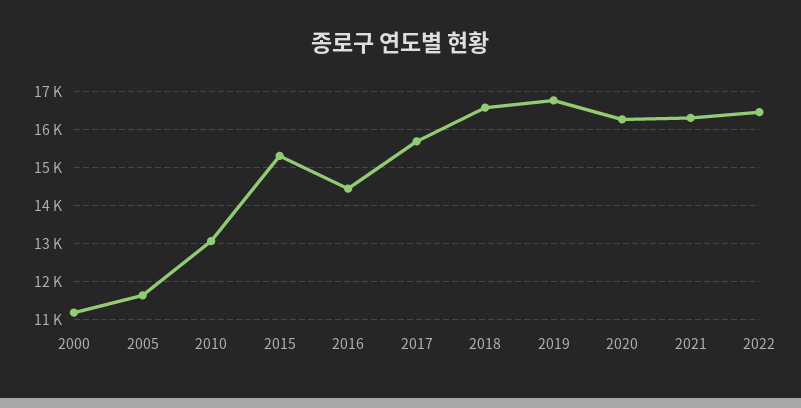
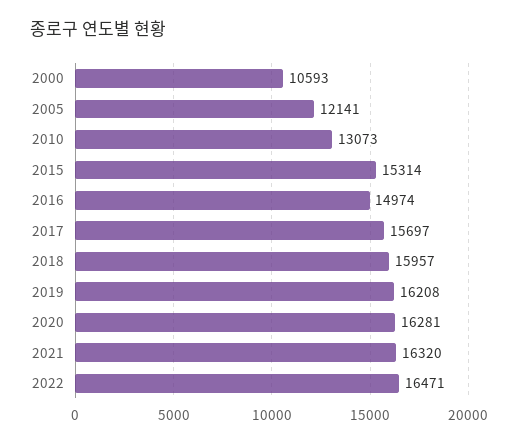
2000: 11200 -> 10593
2005: 11600 -> 12141
2016: 14400 -> 14974
2018: 16600 -> 15957
2019: 16800 -> 16208

